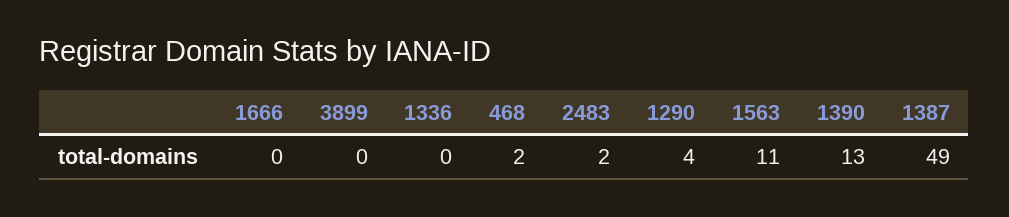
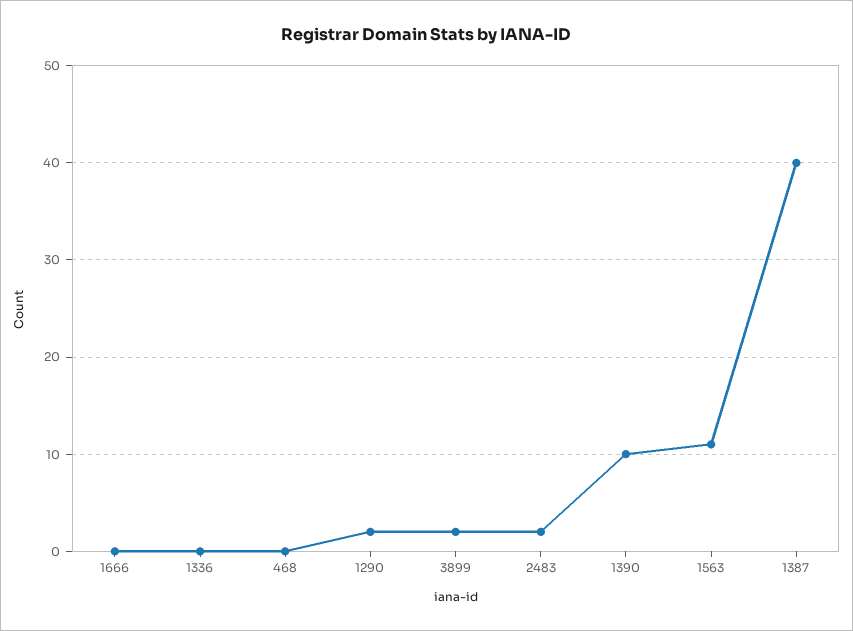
3899: 0 -> 2
468: 2 -> 0
1290: 4 -> 2
1390: 13 -> 10
1387: 49 -> 40

